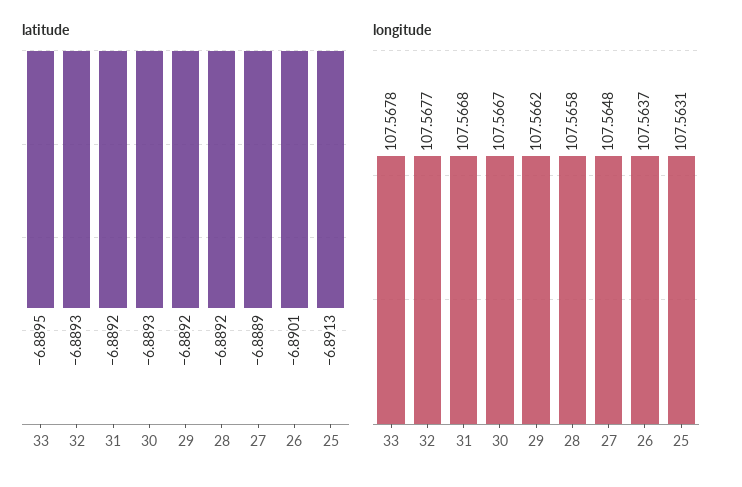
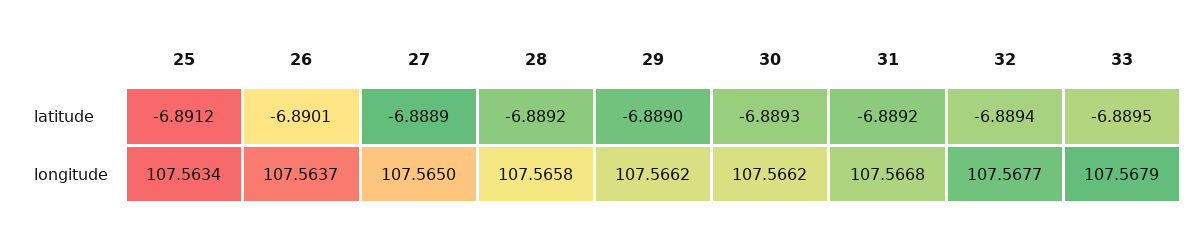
latitude, 32: -6.8893 -> -6.8894
latitude, 29: -6.8892 -> -6.889
latitude, 25: -6.8913 -> -6.8912
longitude, 33: 107.5678 -> 107.5679
longitude, 30: 107.5667 -> 107.5662
longitude, 27: 107.5648 -> 107.565
longitude, 25: 107.5631 -> 107.5634

